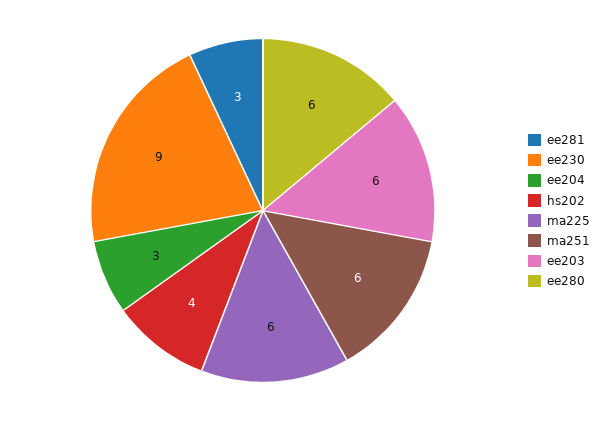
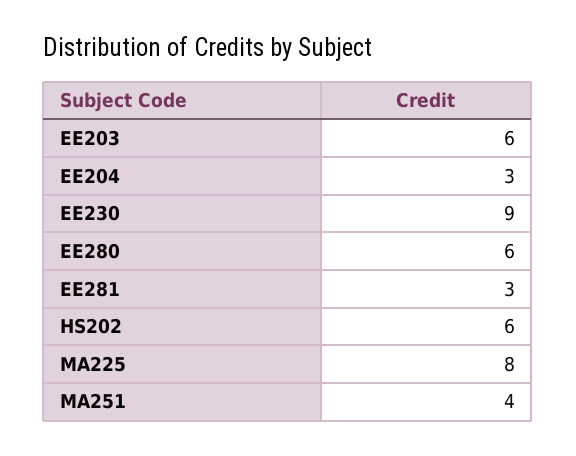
hs202: 4 -> 6
ma225: 6 -> 8
ma251: 6 -> 4

